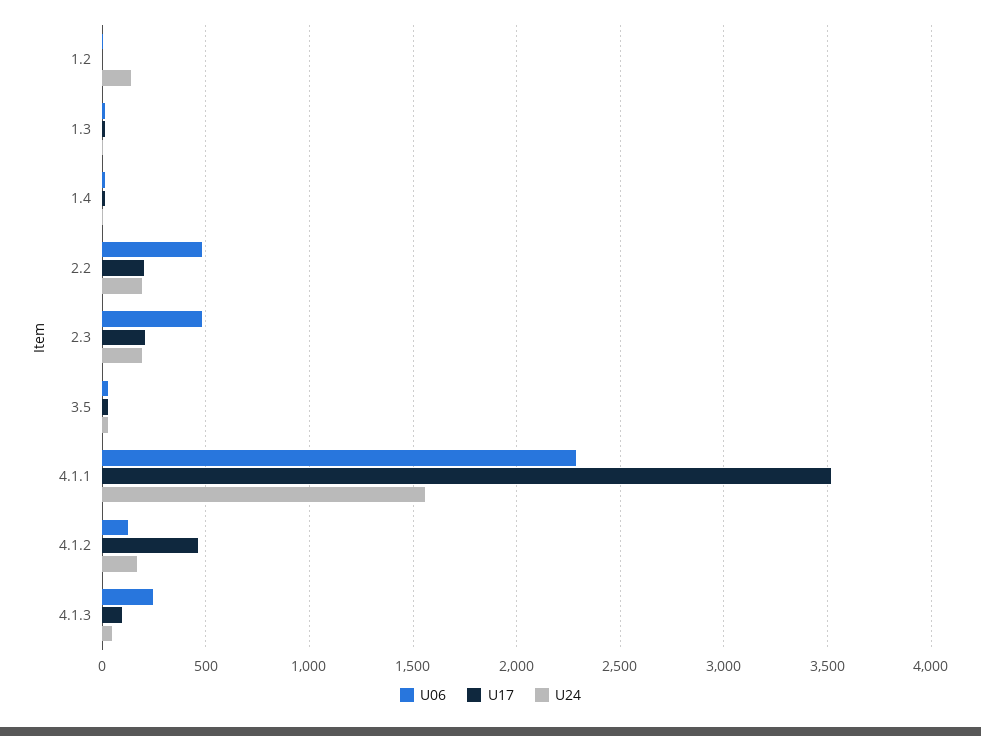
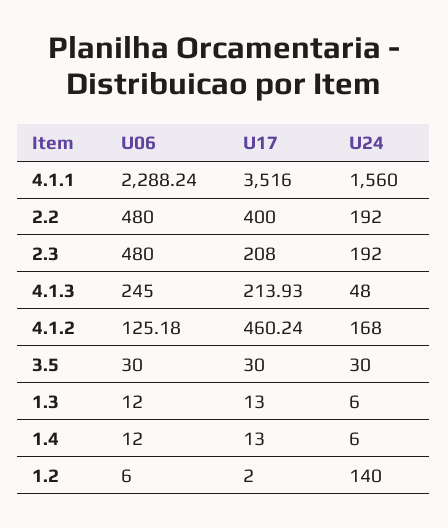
U17, 2.2: 200 -> 400
U17, 4.1.3: 100 -> 213.93

